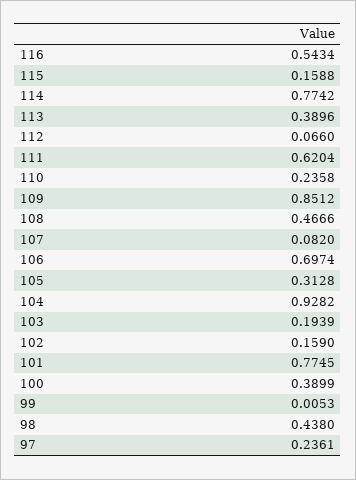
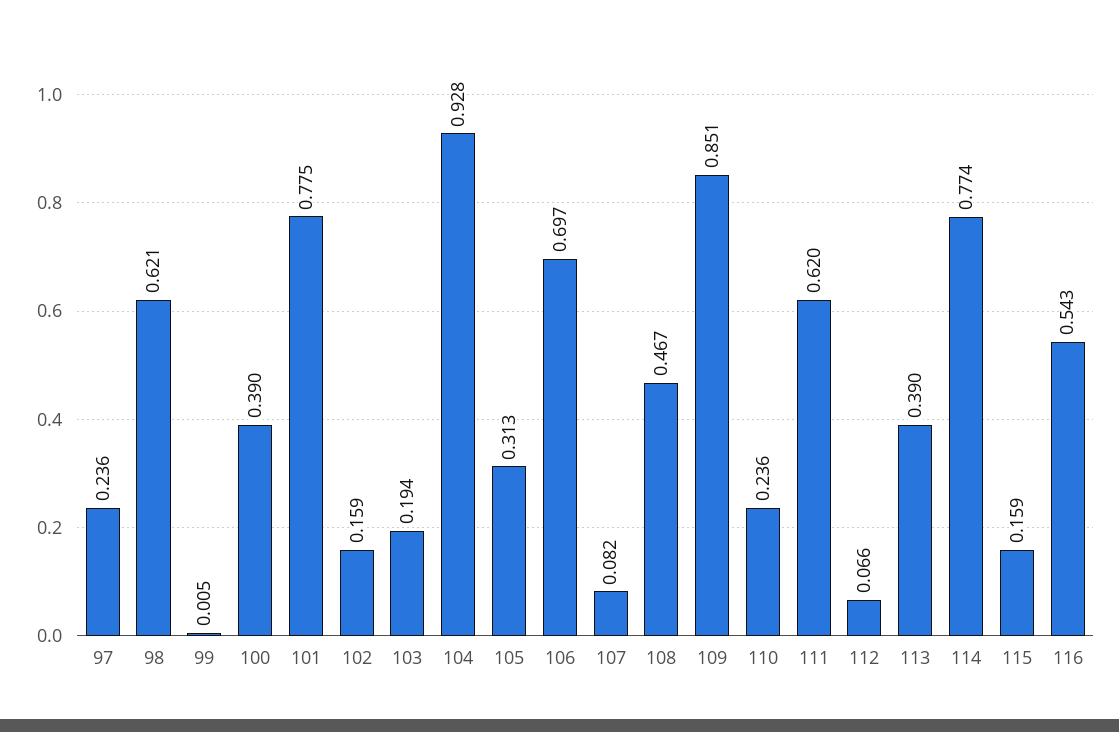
98: 0.438 -> 0.621

